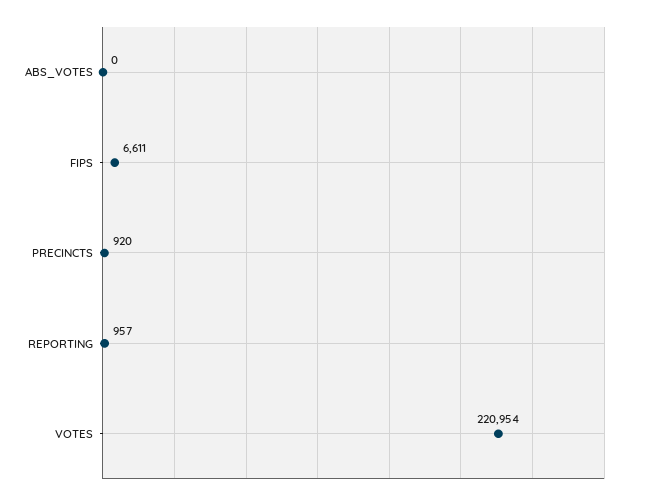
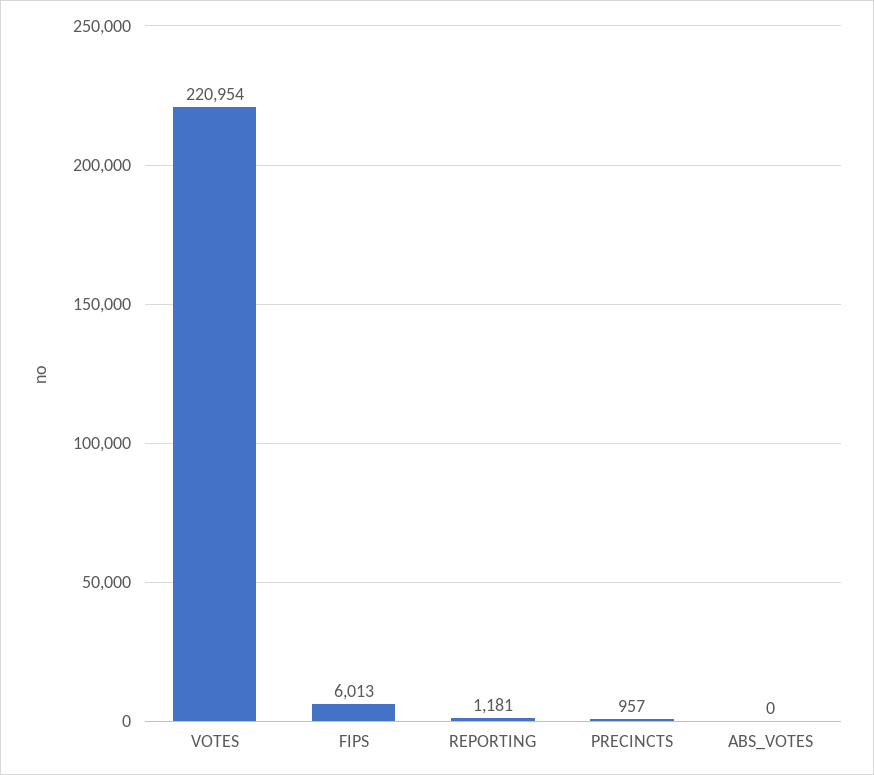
FIPS: 6611 -> 6013
PRECINCTS: 920 -> 957
REPORTING: 957 -> 1181

